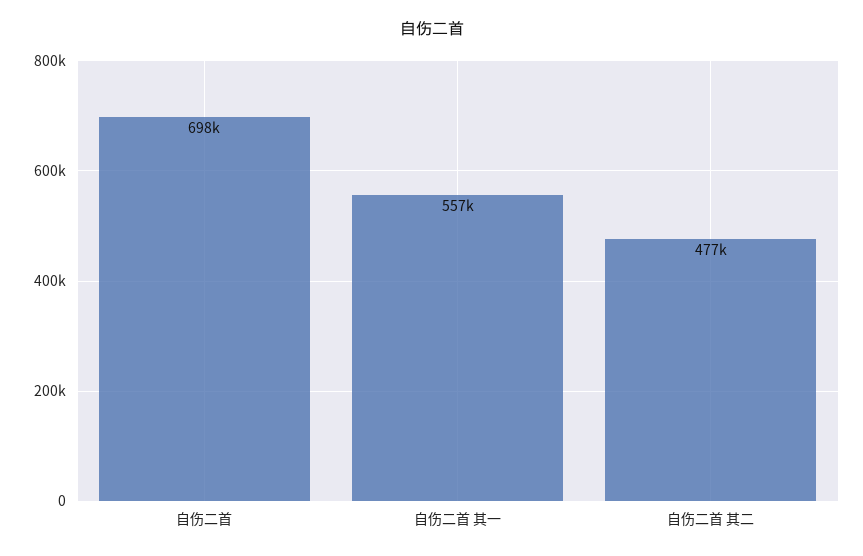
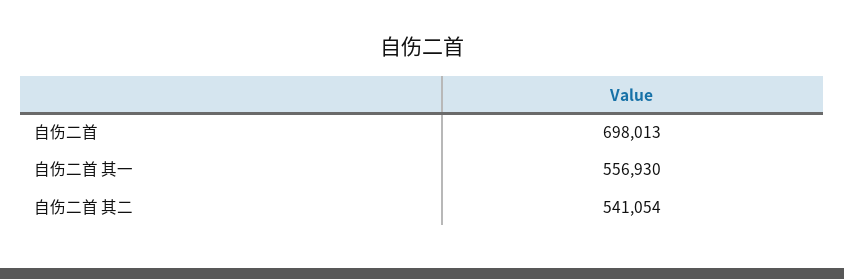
自伤二首 其二: 477000 -> 541054

